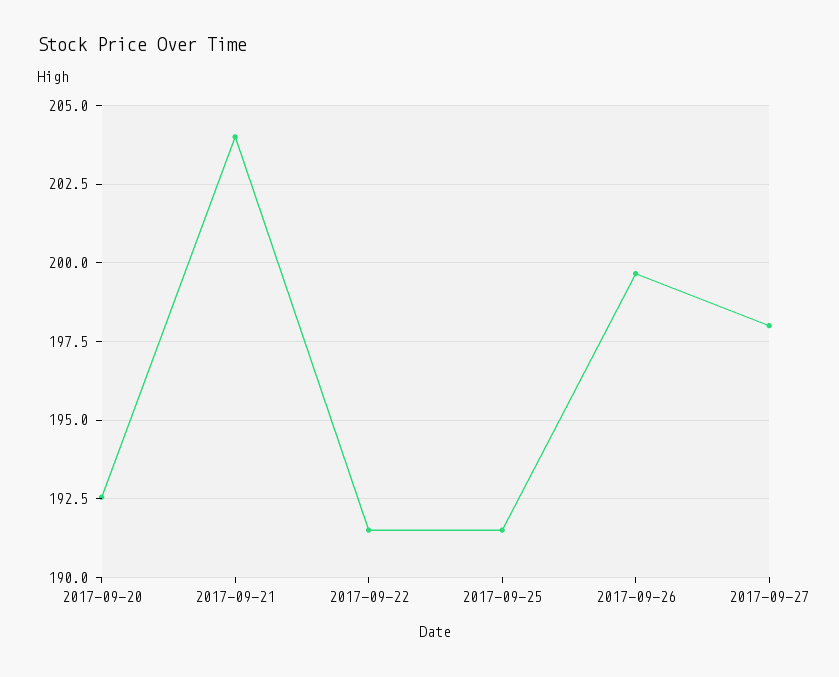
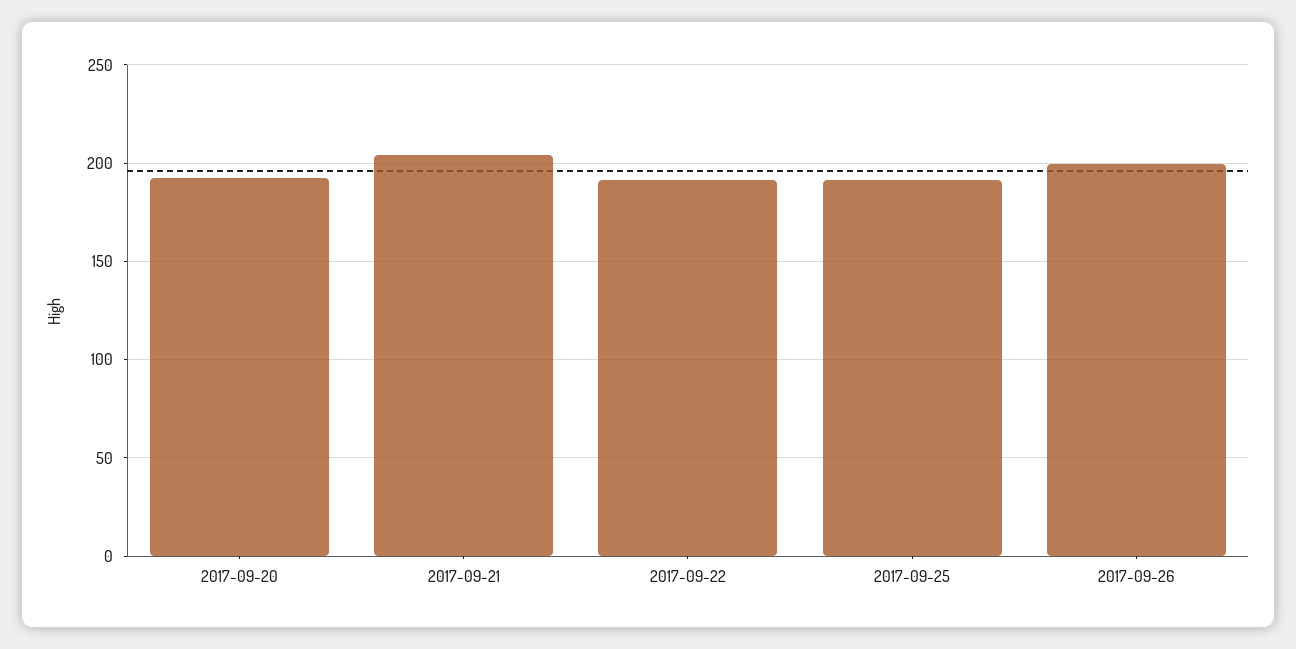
2017-09-27: 198 -> none

